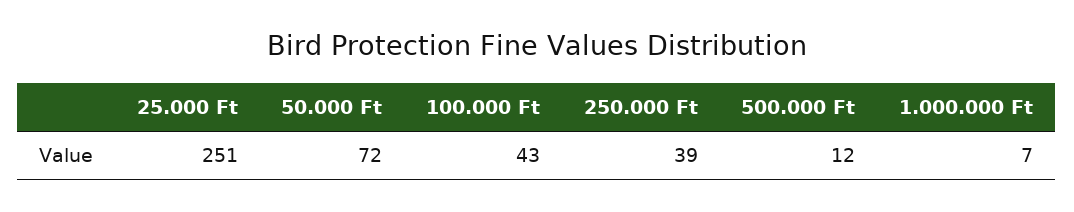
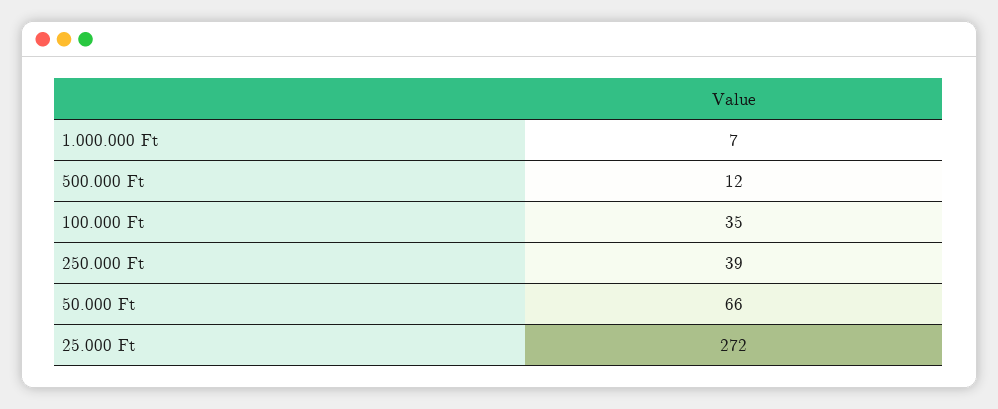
25.000 Ft: 251 -> 272
50.000 Ft: 72 -> 66
100.000 Ft: 43 -> 35

